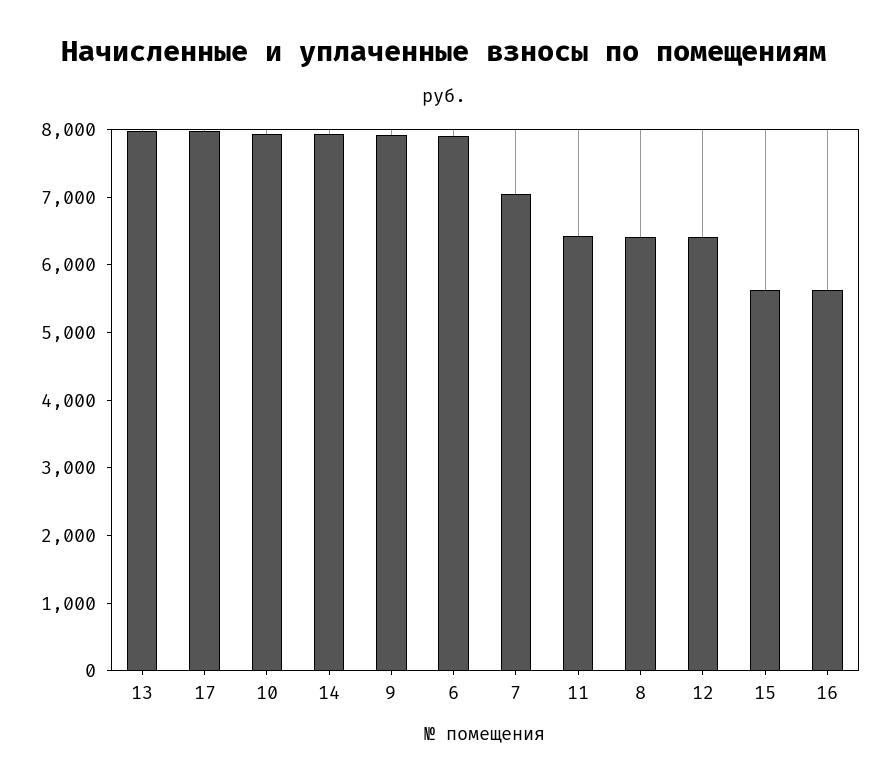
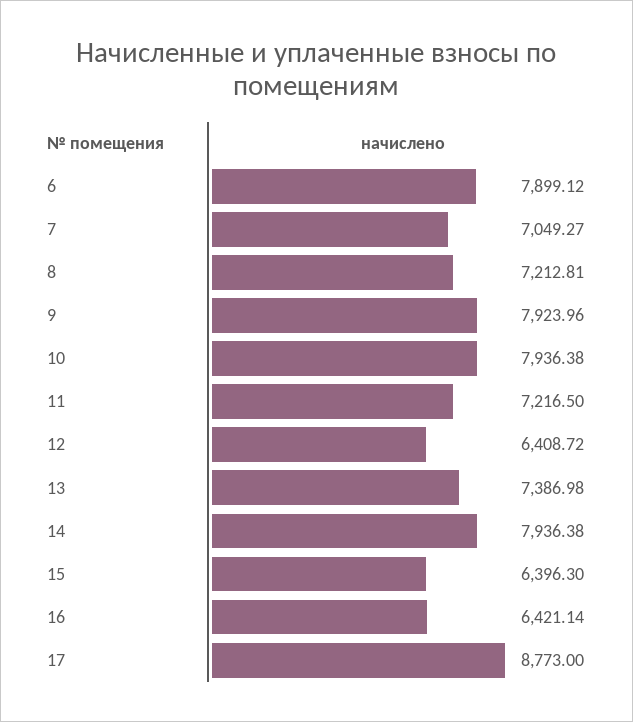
13: 8000 -> 7386.98
17: 8000 -> 8773
11: 6400 -> 7216.5
8: 6400 -> 7212.81
15: 5600 -> 6396.3
16: 5600 -> 6421.14

